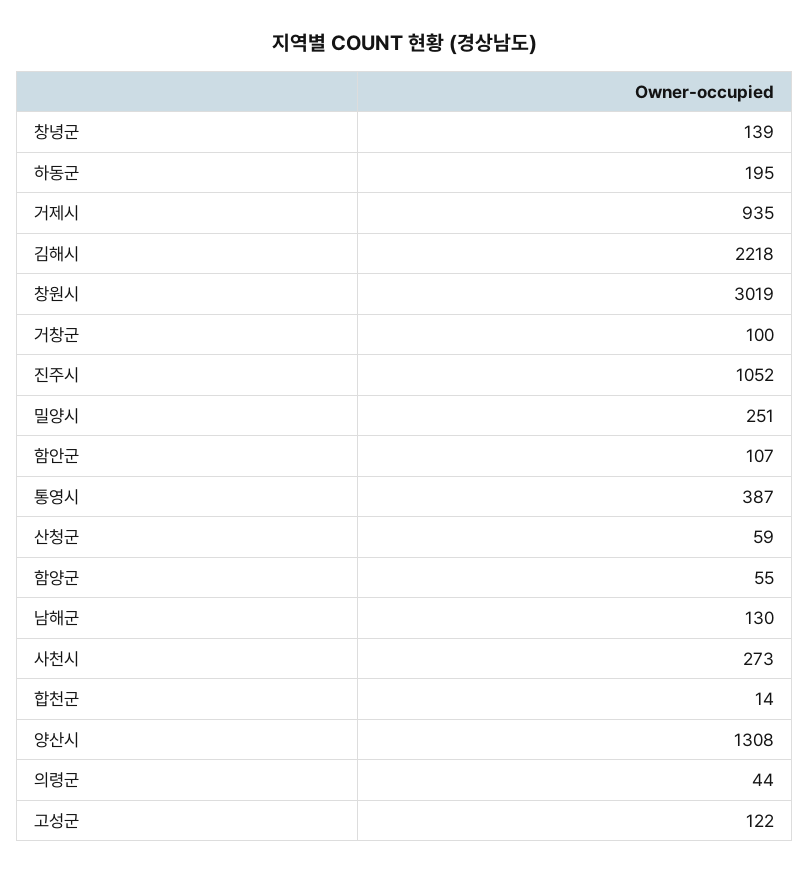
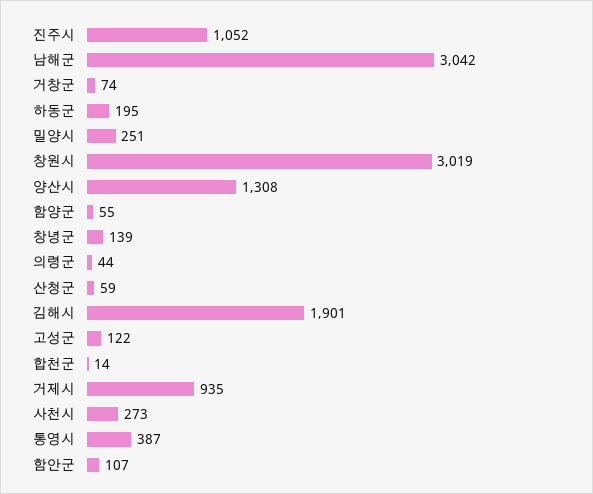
김해시: 2218 -> 1901
거창군: 100 -> 74
남해군: 130 -> 3042

